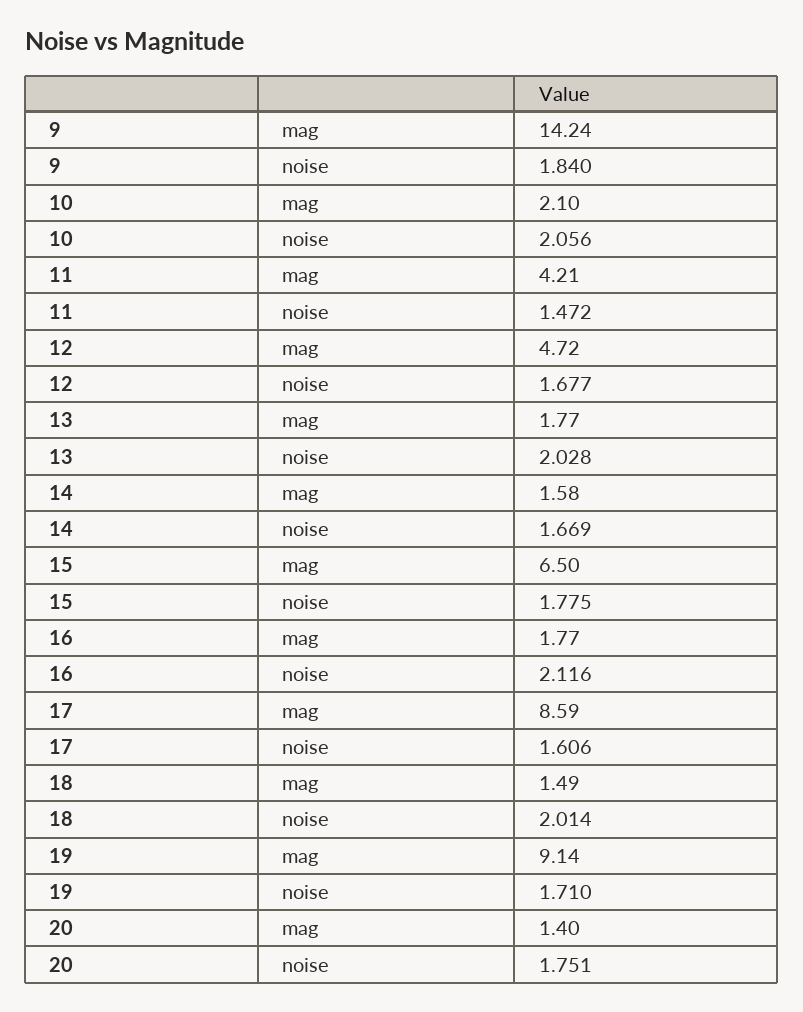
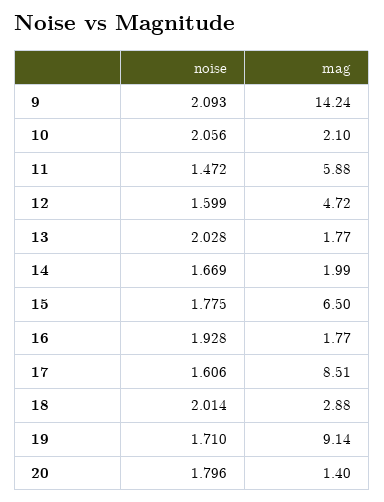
9, noise: 1.84 -> 2.093
11, mag: 4.21 -> 5.88
12, noise: 1.677 -> 1.599
14, mag: 1.58 -> 1.99
16, noise: 2.116 -> 1.928
17, mag: 8.59 -> 8.51
18, mag: 1.49 -> 2.88
20, noise: 1.751 -> 1.796

